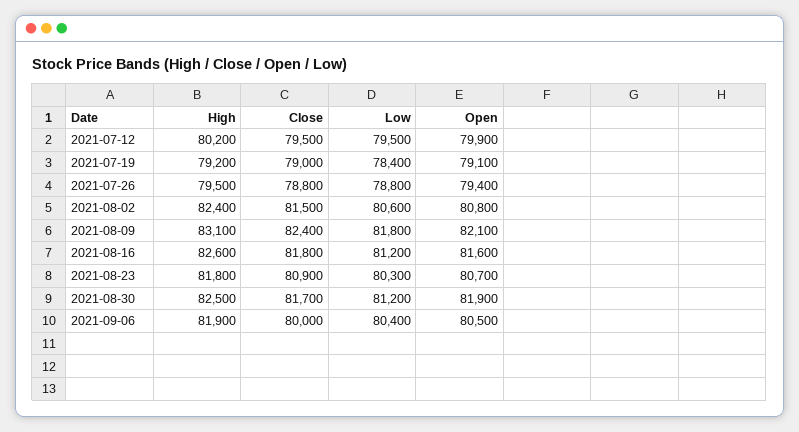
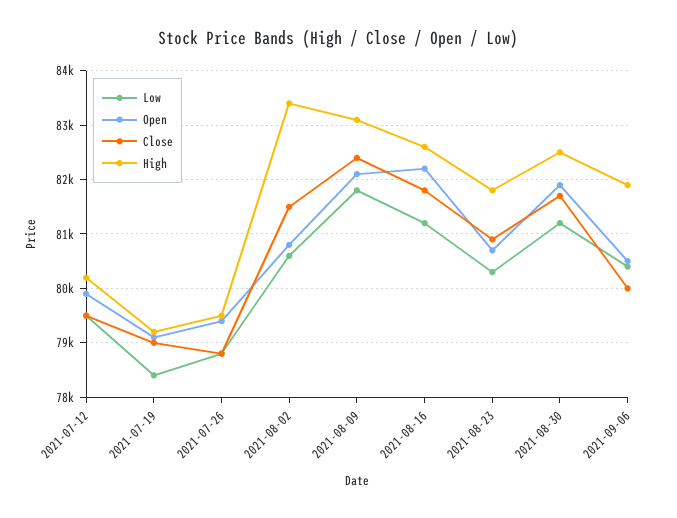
High, 2021-08-02: 82400 -> 83400
Open, 2021-08-16: 81600 -> 82200

